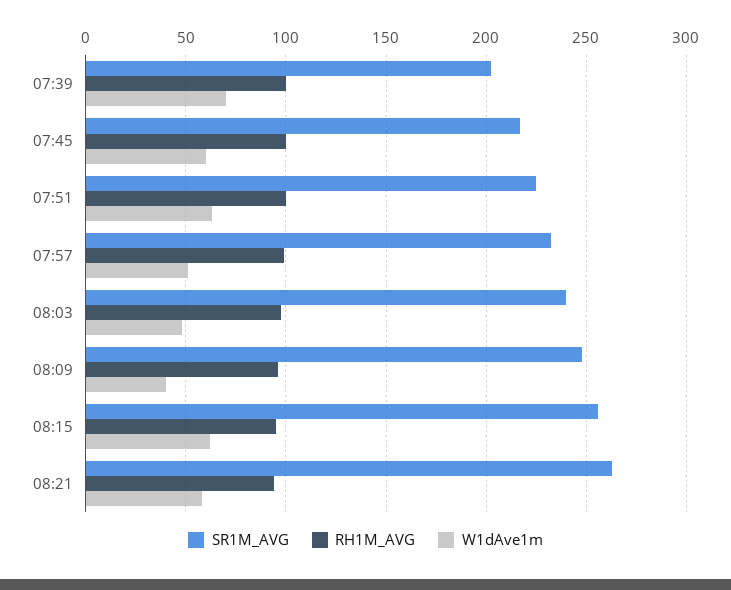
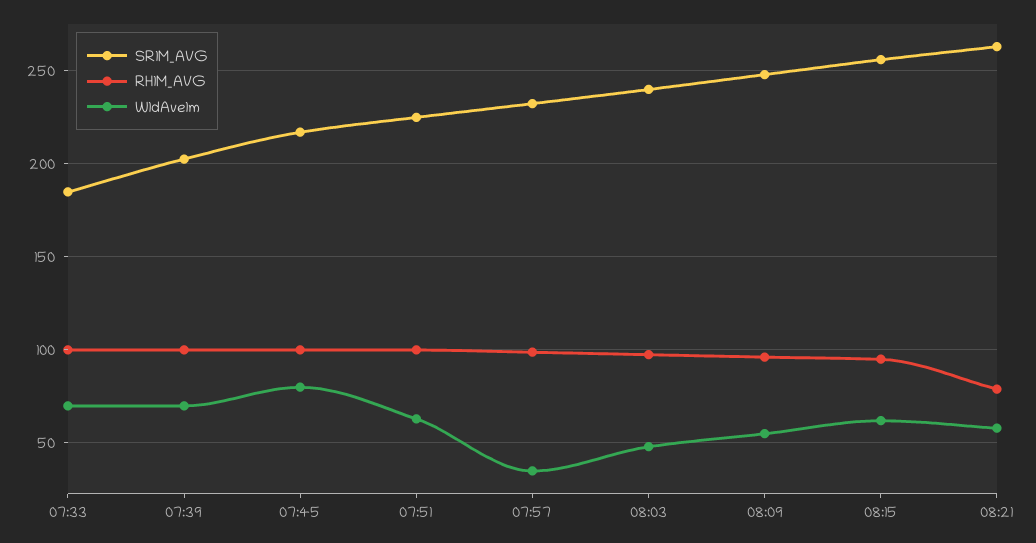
W1dAve1m, 07:45: 60 -> 80
W1dAve1m, 07:57: 50 -> 35
W1dAve1m, 08:09: 40 -> 55
RH1M_AVG, 08:21: 95 -> 80
SR1M_AVG, 07:33: none -> 185
RH1M_AVG, 07:33: none -> 100
W1dAve1m, 07:33: none -> 70

